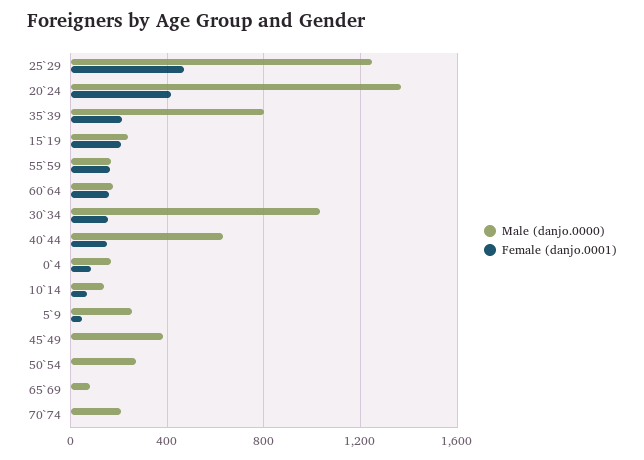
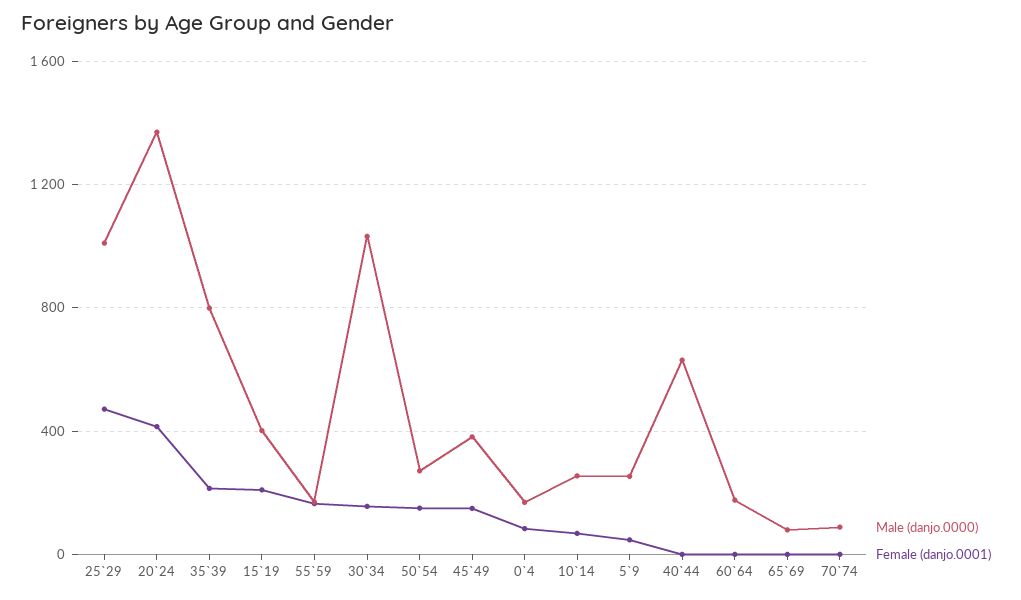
Male (danjo.0000), 25`29: 1250 -> 1000
Male (danjo.0000), 15`19: 250 -> 400
Female (danjo.0001), 60`64: 150 -> 0
Female (danjo.0001), 40`44: 150 -> 0
Male (danjo.0000), 10`14: 150 -> 250
Female (danjo.0001), 45`49: 0 -> 150
Female (danjo.0001), 50`54: 0 -> 150
Male (danjo.0000), 70`74: 200 -> 100

